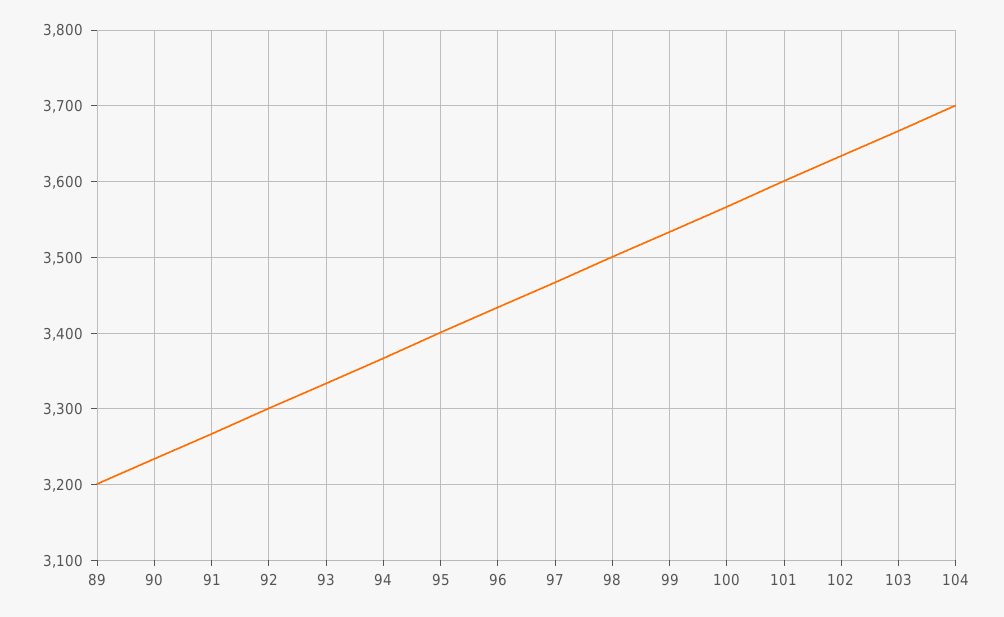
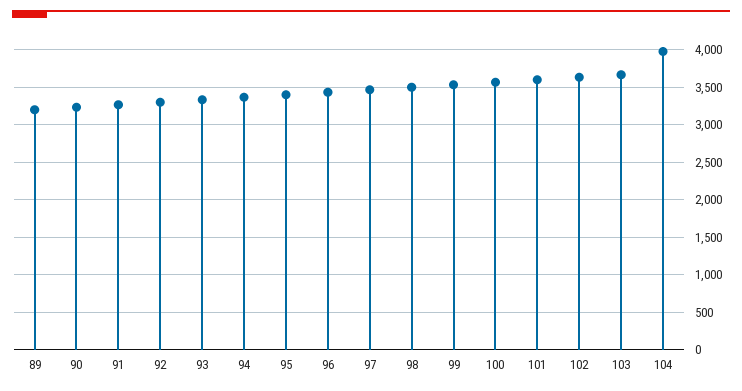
104: 3700 -> 4000

